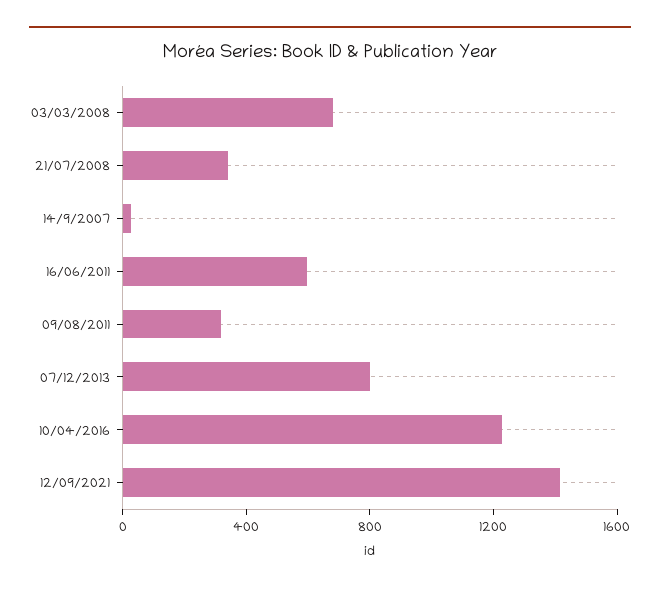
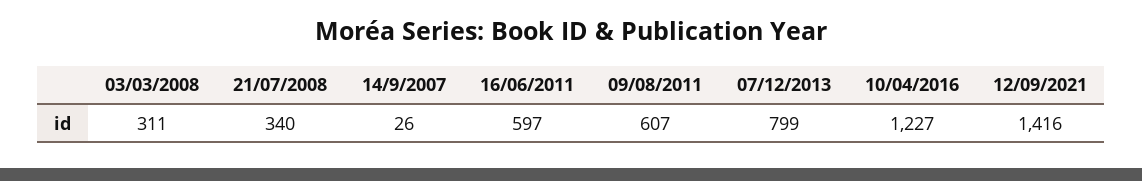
03/03/2008: 700 -> 311
09/08/2011: 300 -> 607

